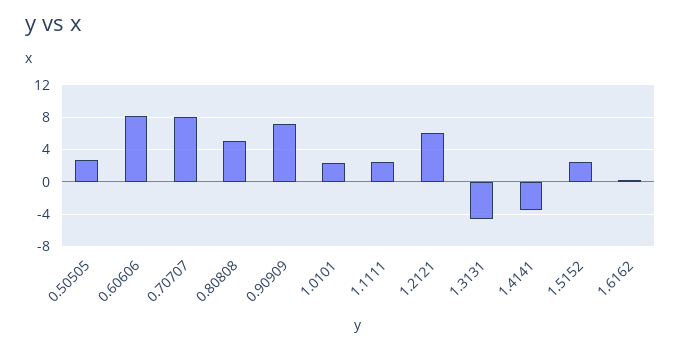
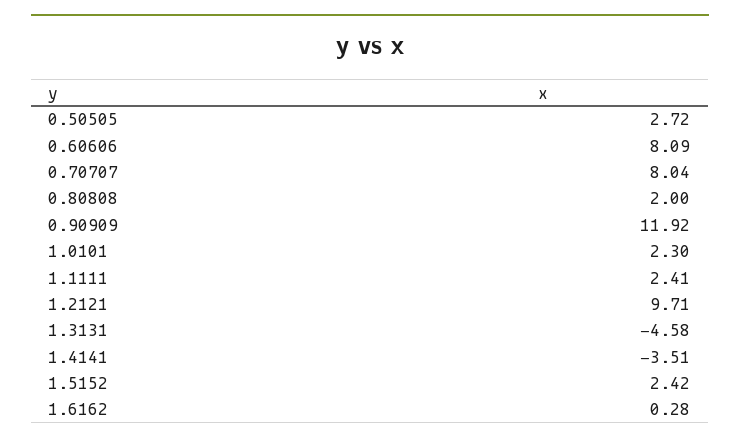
0.80808: 5 -> 2
0.90909: 7 -> 11.92
1.2121: 6 -> 9.71

